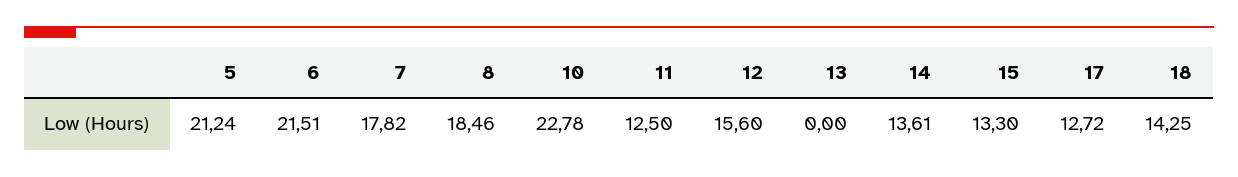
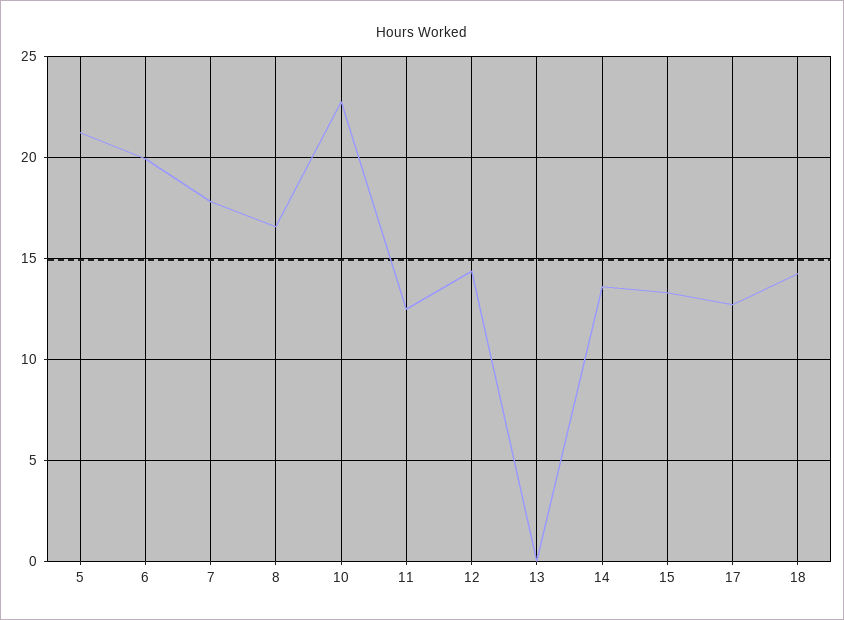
6: 21.51 -> 20
8: 18.46 -> 16.5
12: 15.6 -> 14.5

